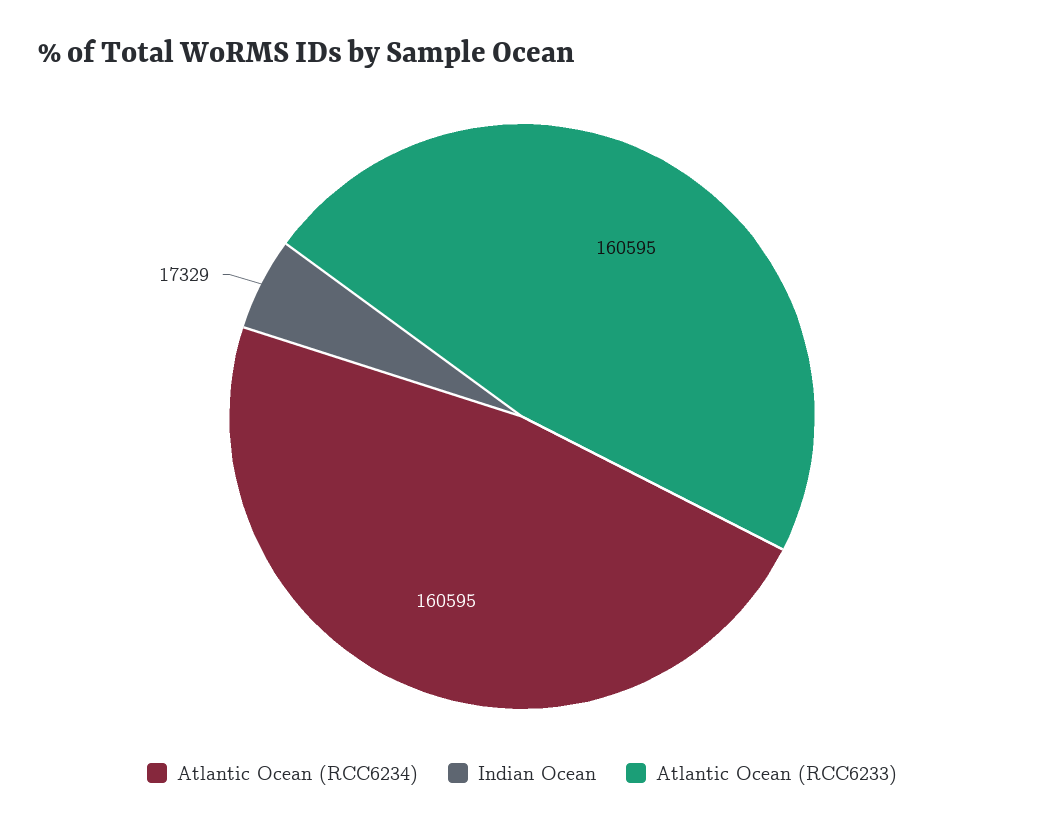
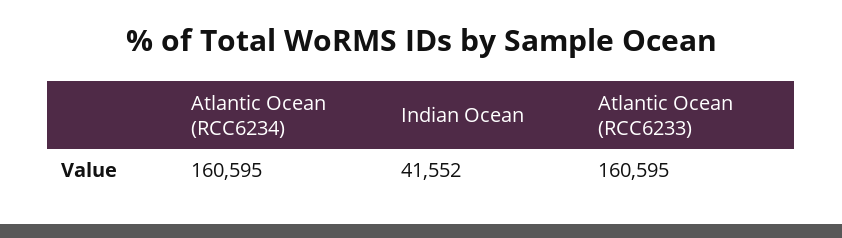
Indian Ocean: 17329 -> 41552

